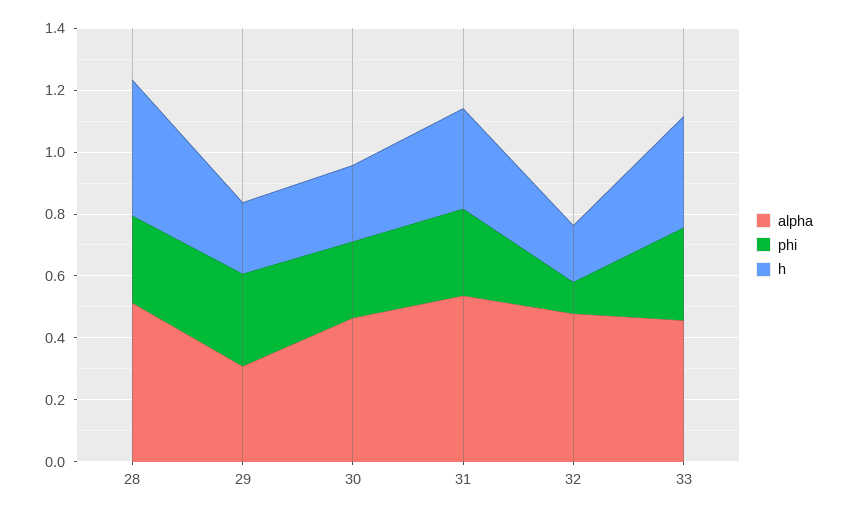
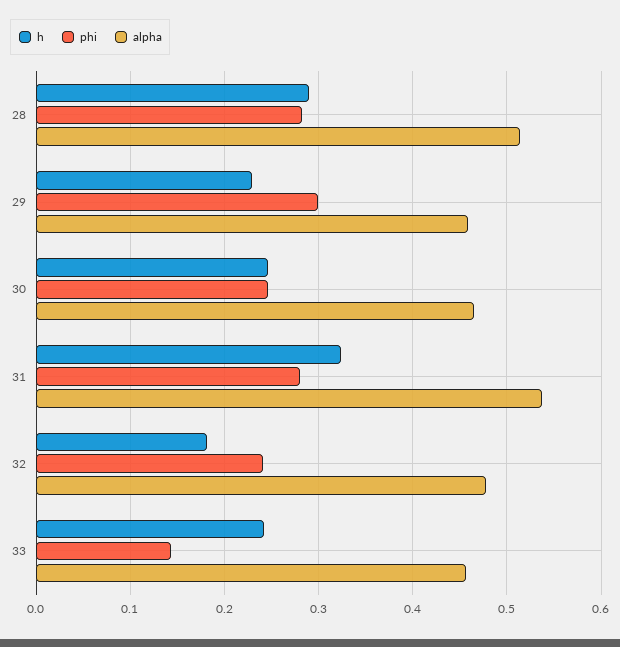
h, 28: 0.45 -> 0.29
alpha, 29: 0.3 -> 0.46
phi, 32: 0.1 -> 0.24
phi, 33: 0.3 -> 0.14
h, 33: 0.35 -> 0.24

